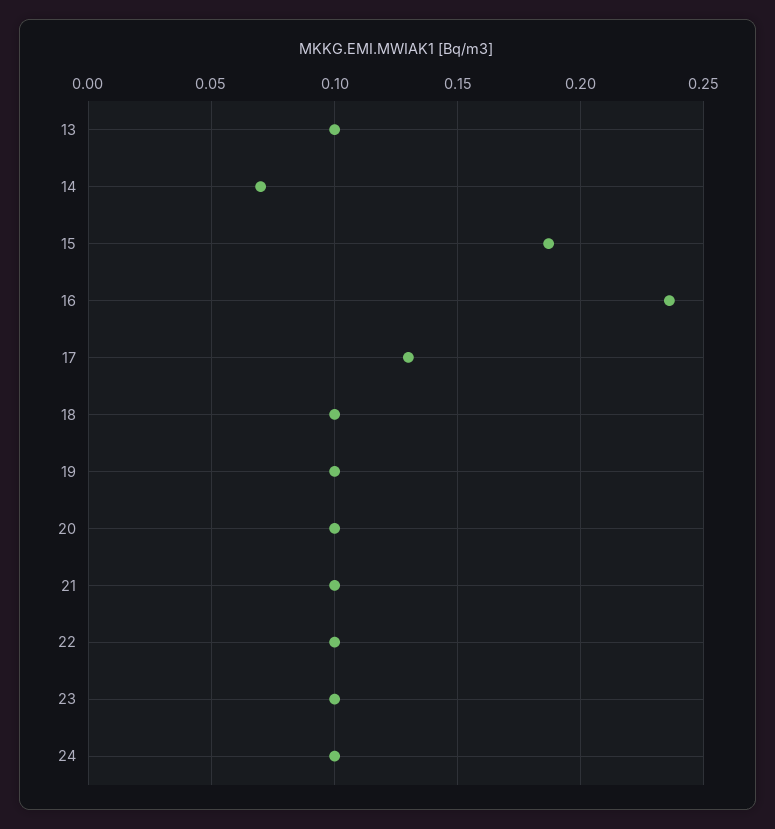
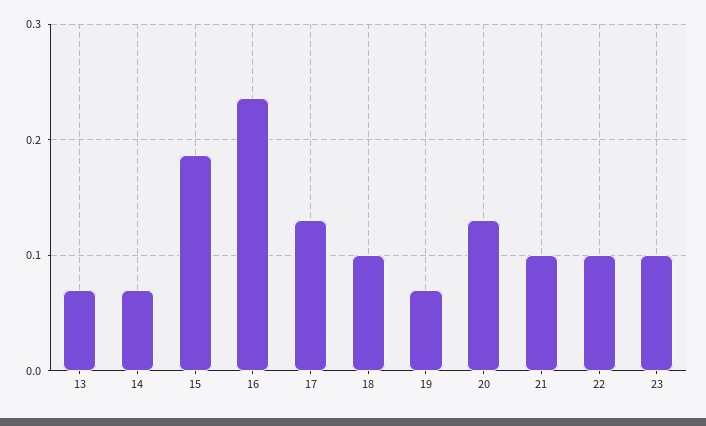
13: 0.1 -> 0.07
19: 0.1 -> 0.07
20: 0.1 -> 0.13
24: 0.1 -> none

